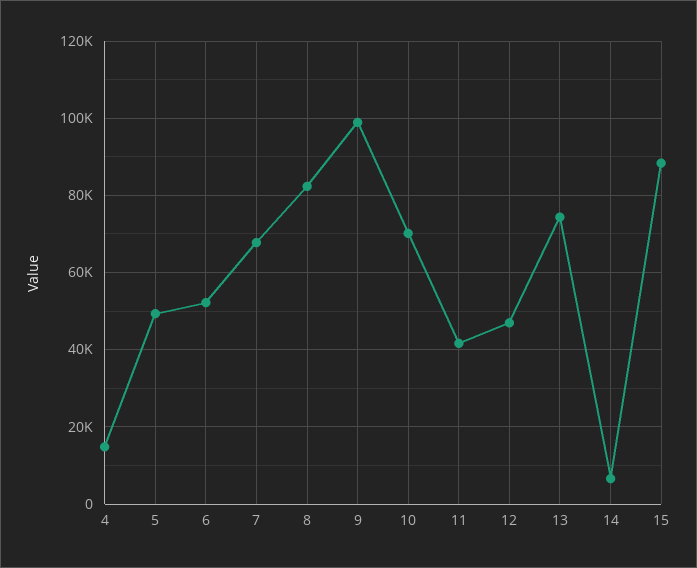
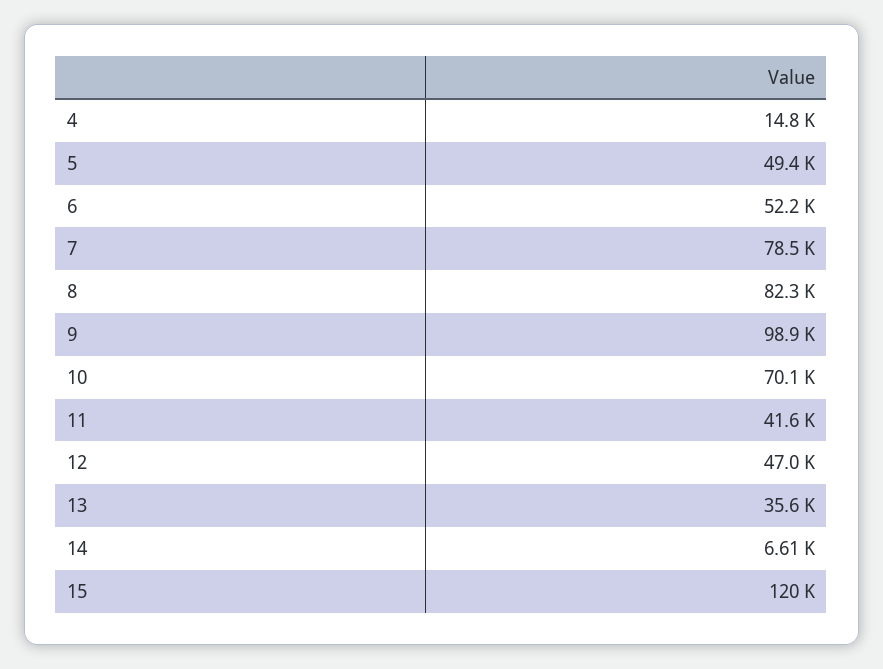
7: 68000 -> 78500
13: 74000 -> 35600
15: 88000 -> 120000

